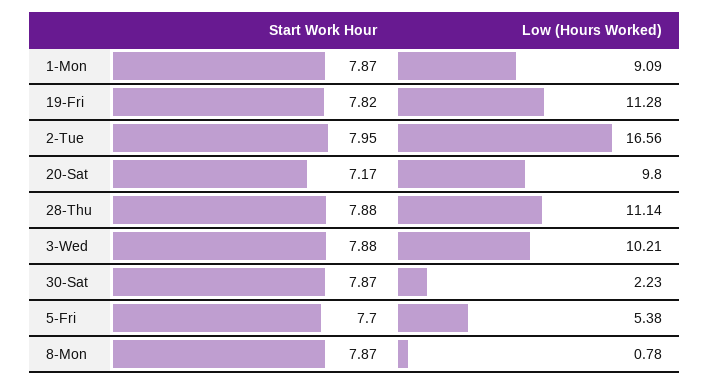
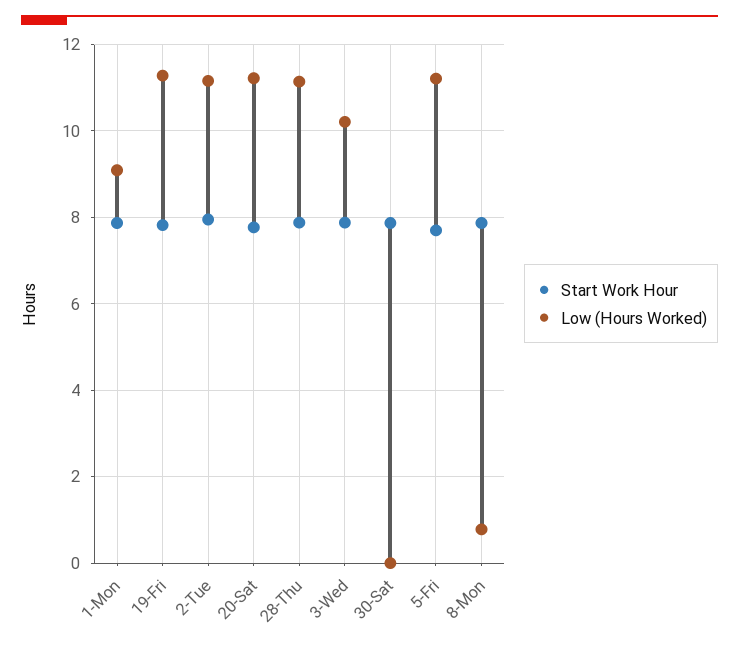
Low (Hours Worked), 2-Tue: 16.56 -> 11.2
Start Work Hour, 20-Sat: 7.17 -> 7.8
Low (Hours Worked), 20-Sat: 9.8 -> 11.2
Low (Hours Worked), 30-Sat: 2.23 -> 0
Low (Hours Worked), 5-Fri: 5.38 -> 11.2

